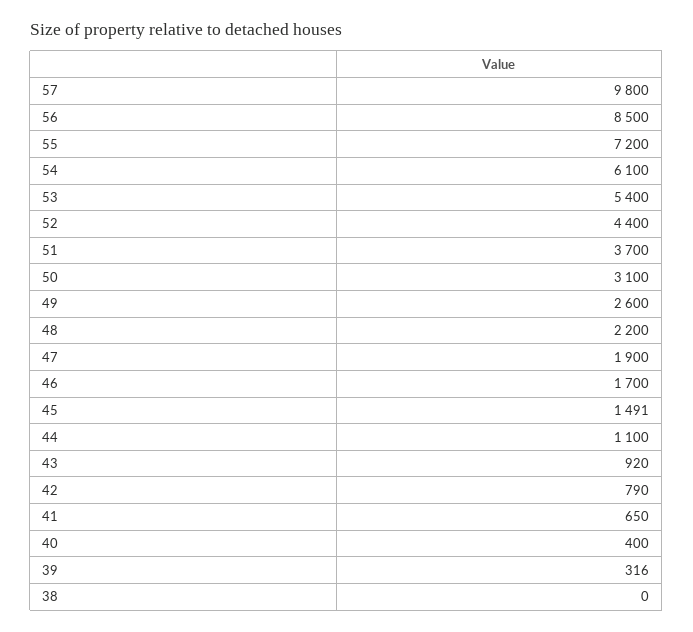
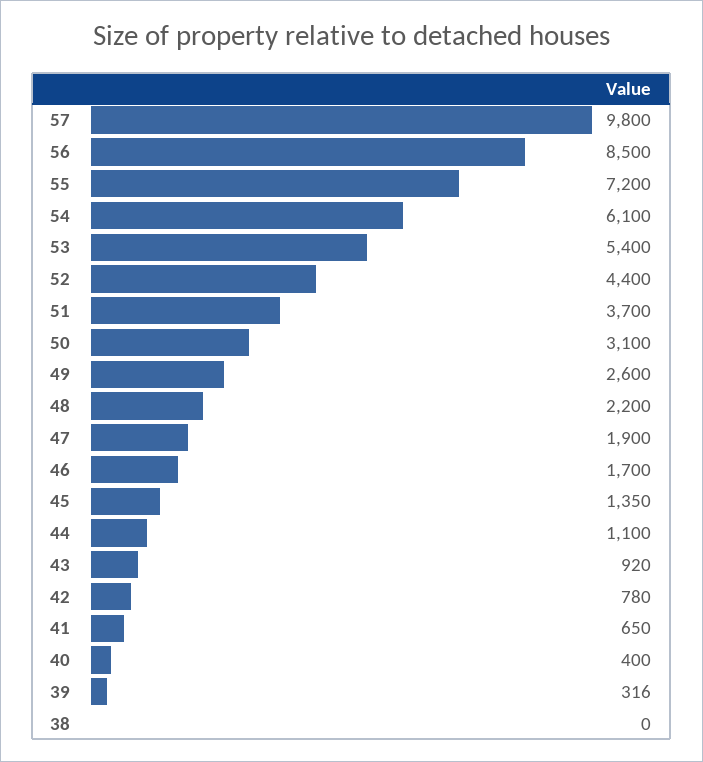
45: 1491 -> 1350
42: 790 -> 780

